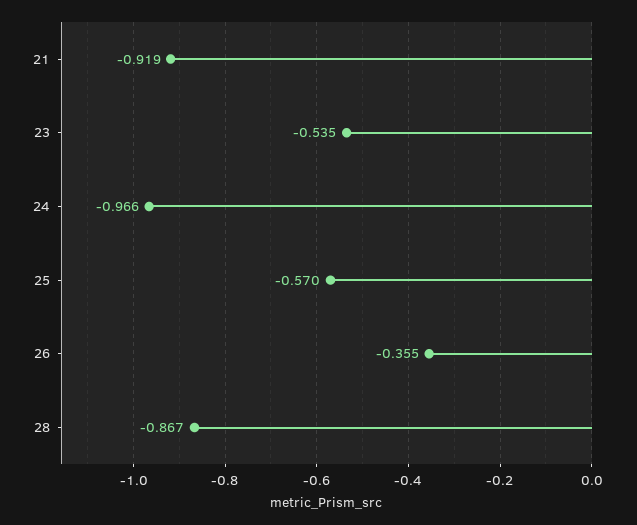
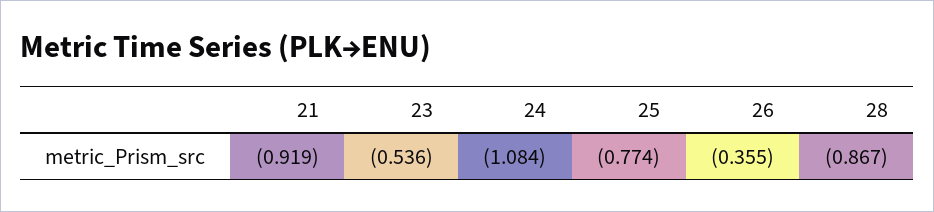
23: -0.535 -> -0.536
24: -0.966 -> -1.084
25: -0.57 -> -0.774

